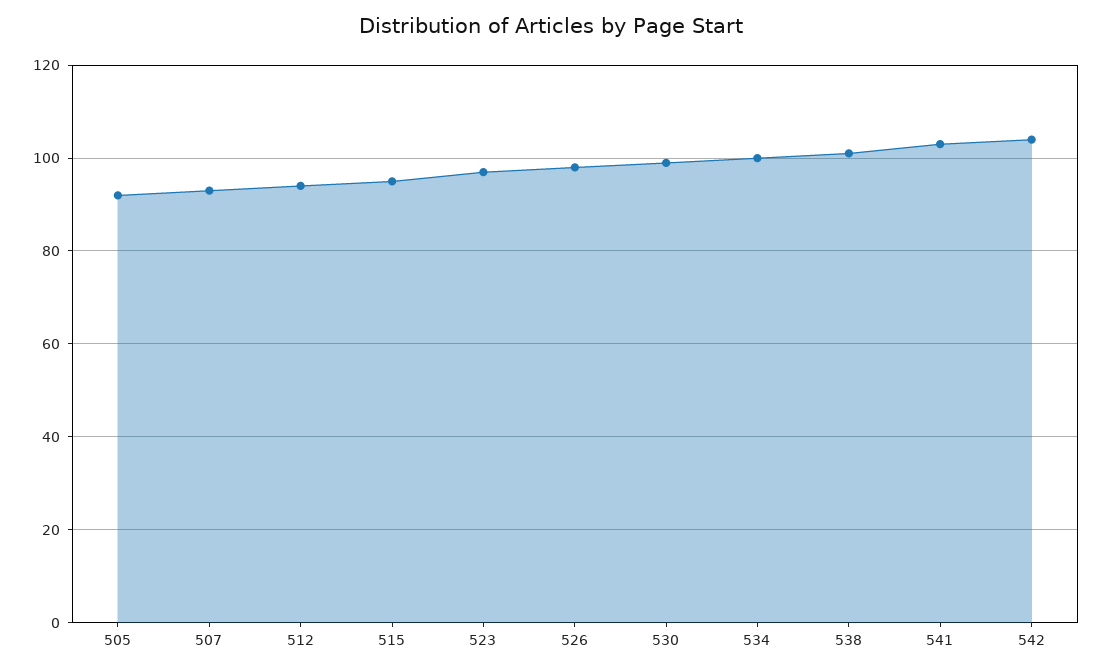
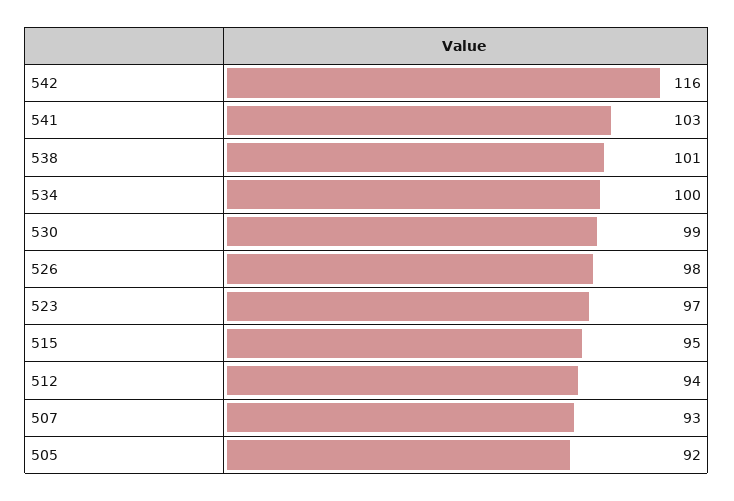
542: 105 -> 116

